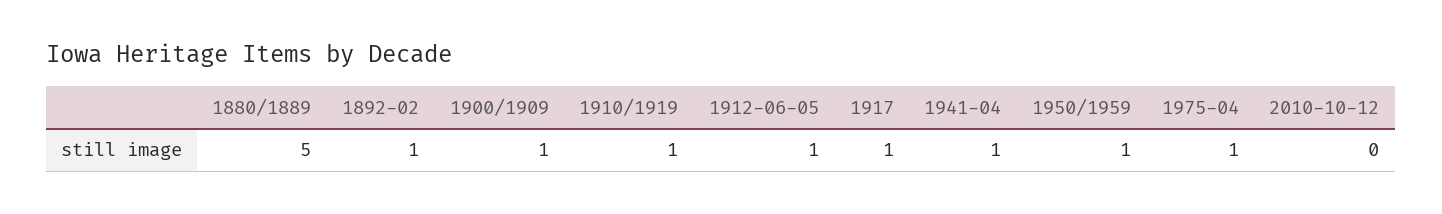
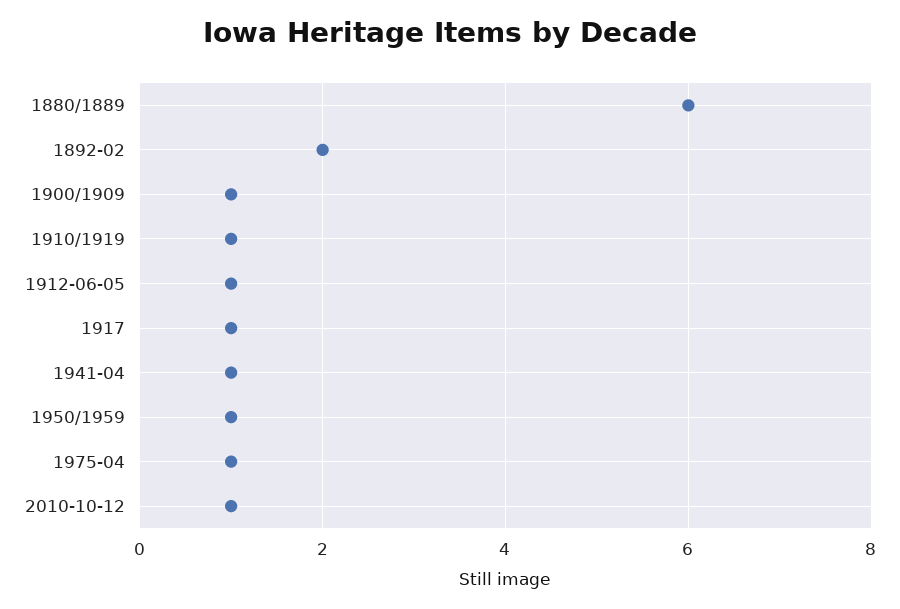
1880/1889: 5 -> 6
1892-02: 1 -> 2
2010-10-12: 0 -> 1

